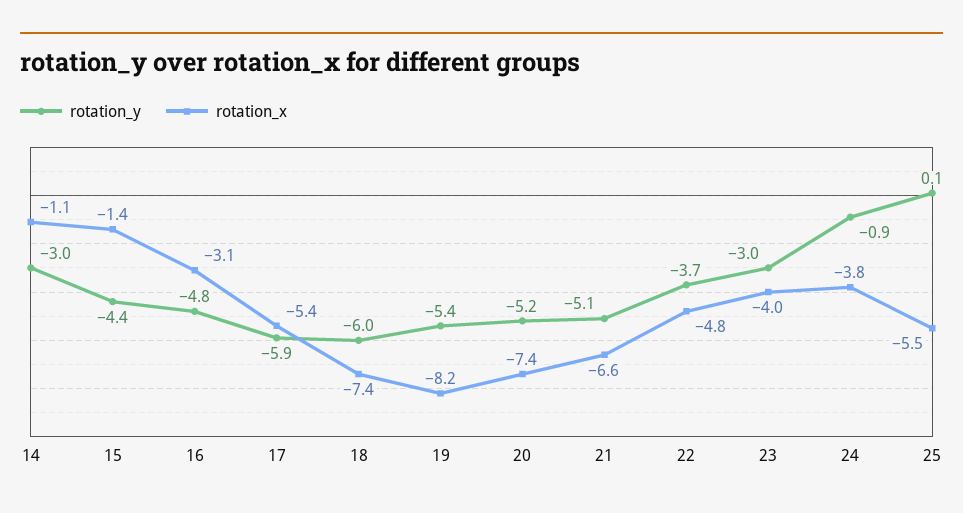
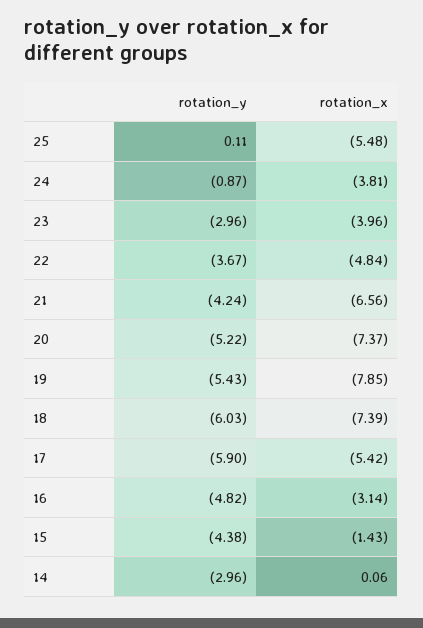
rotation_x, 14: -1.1 -> 0.06
rotation_x, 19: -8.2 -> -7.85
rotation_y, 21: -5.1 -> -4.24

